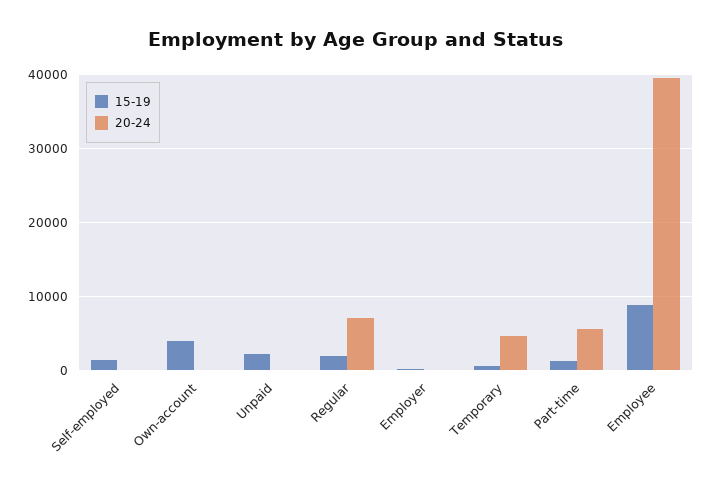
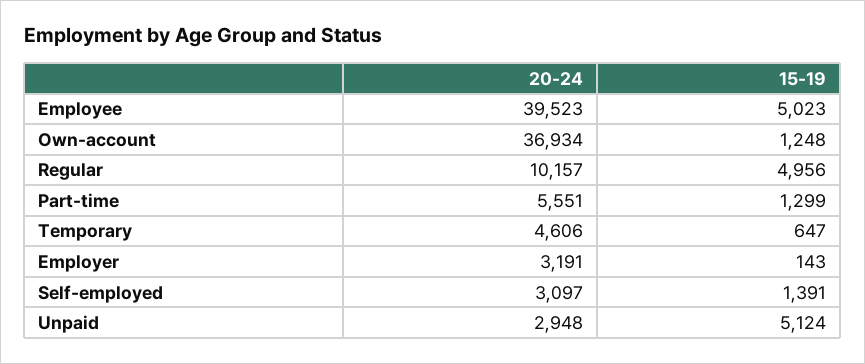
20-24, Self-employed: 0 -> 3097
15-19, Own-account: 4000 -> 1248
20-24, Own-account: 0 -> 36934
15-19, Unpaid: 2000 -> 5124
20-24, Unpaid: 0 -> 2948
15-19, Regular: 2000 -> 4956
20-24, Regular: 7000 -> 10157
20-24, Employer: 0 -> 3191
15-19, Employee: 9000 -> 5023

